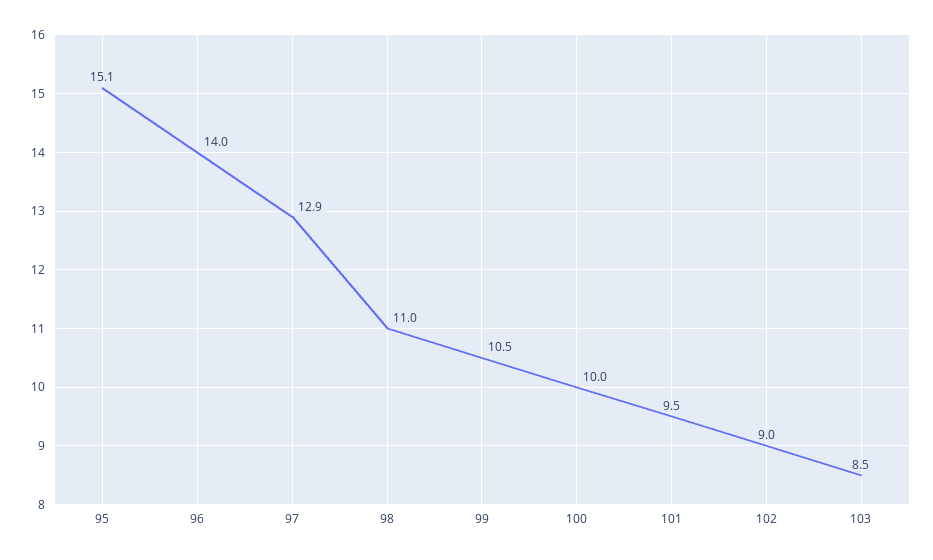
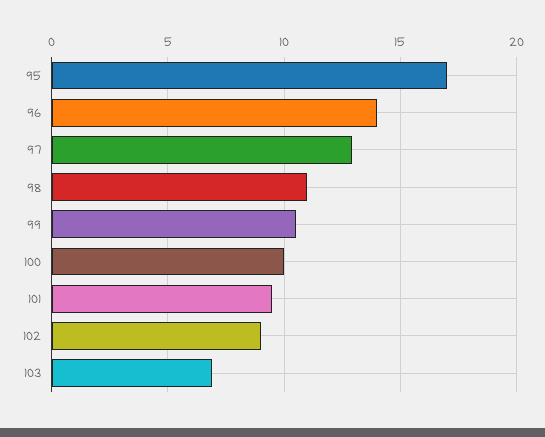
95: 15.1 -> 17
103: 8.5 -> 7

